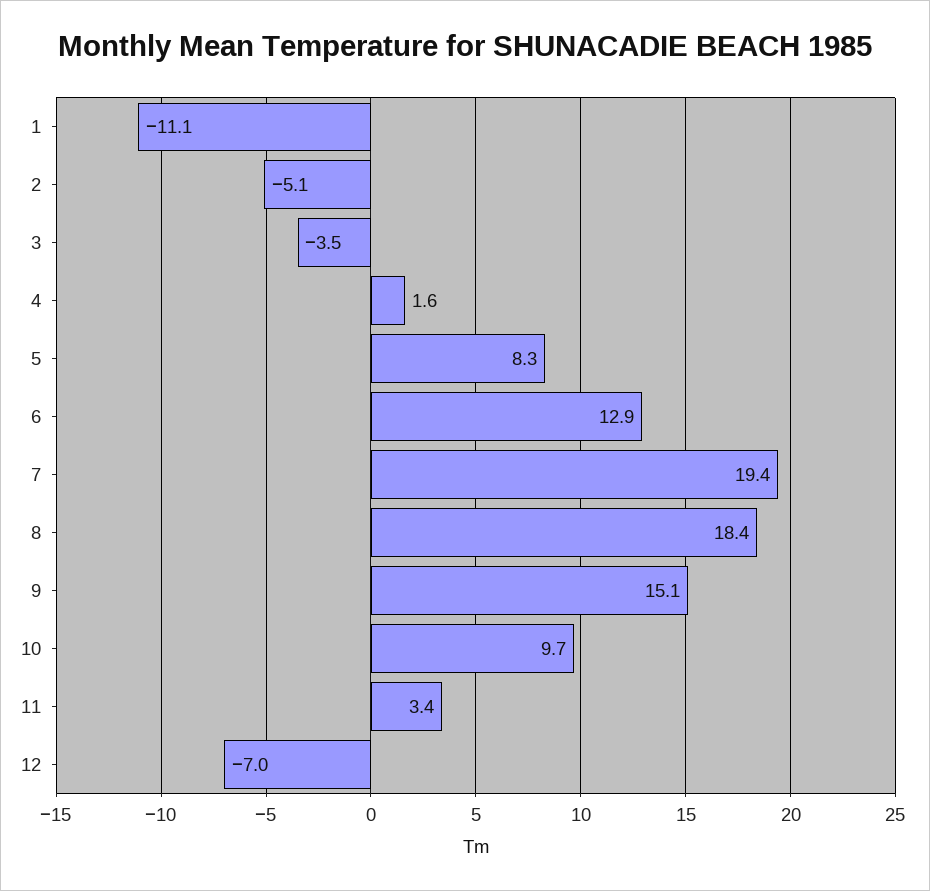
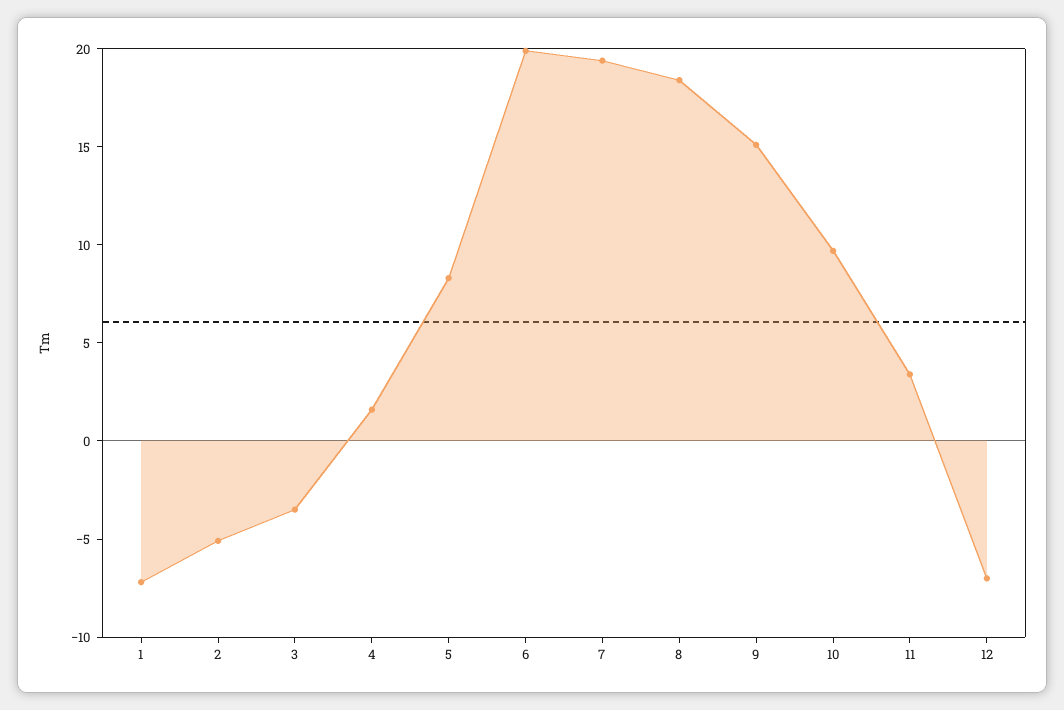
1: -11.1 -> -7
6: 12.9 -> 20

